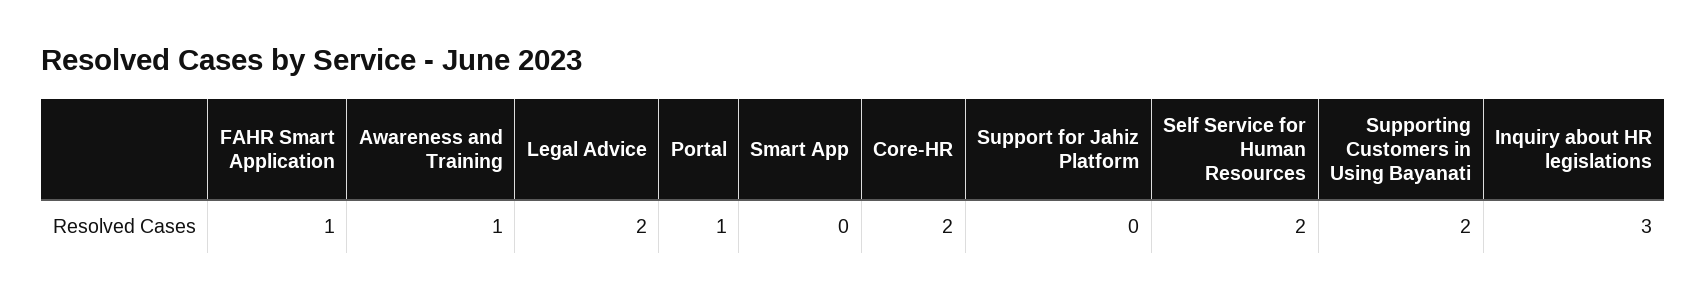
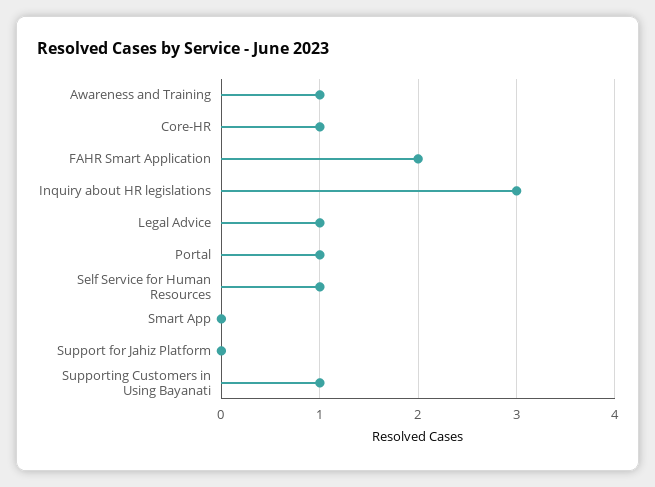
FAHR Smart Application: 1 -> 2
Legal Advice: 2 -> 1
Core-HR: 2 -> 1
Self Service for Human Resources: 2 -> 1
Supporting Customers in Using Bayanati: 2 -> 1

